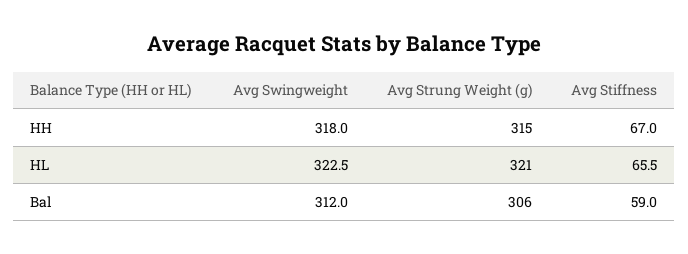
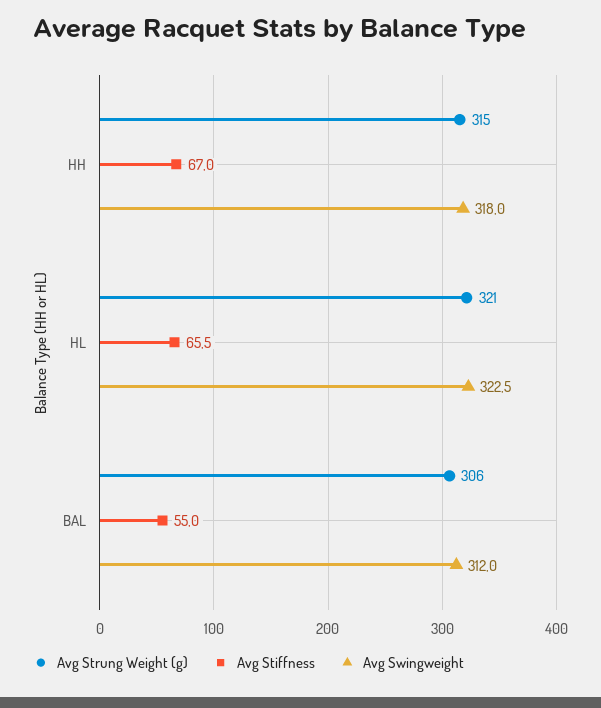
Avg Stiffness, Bal: 59 -> 55

